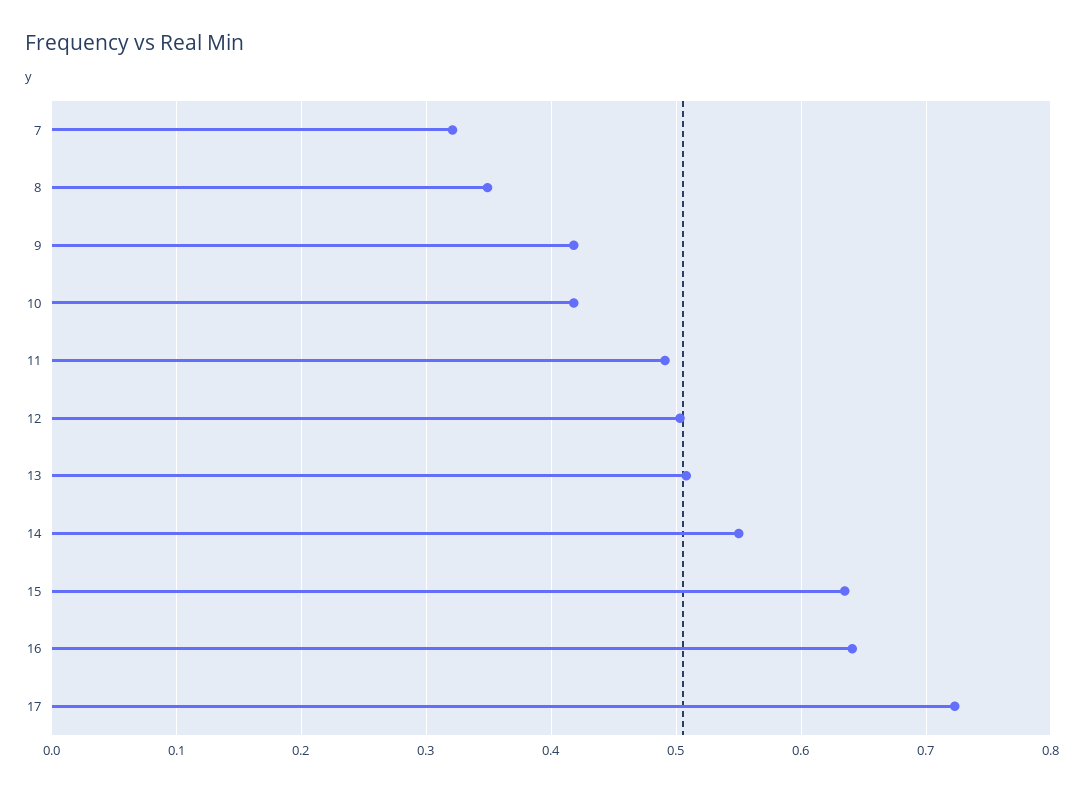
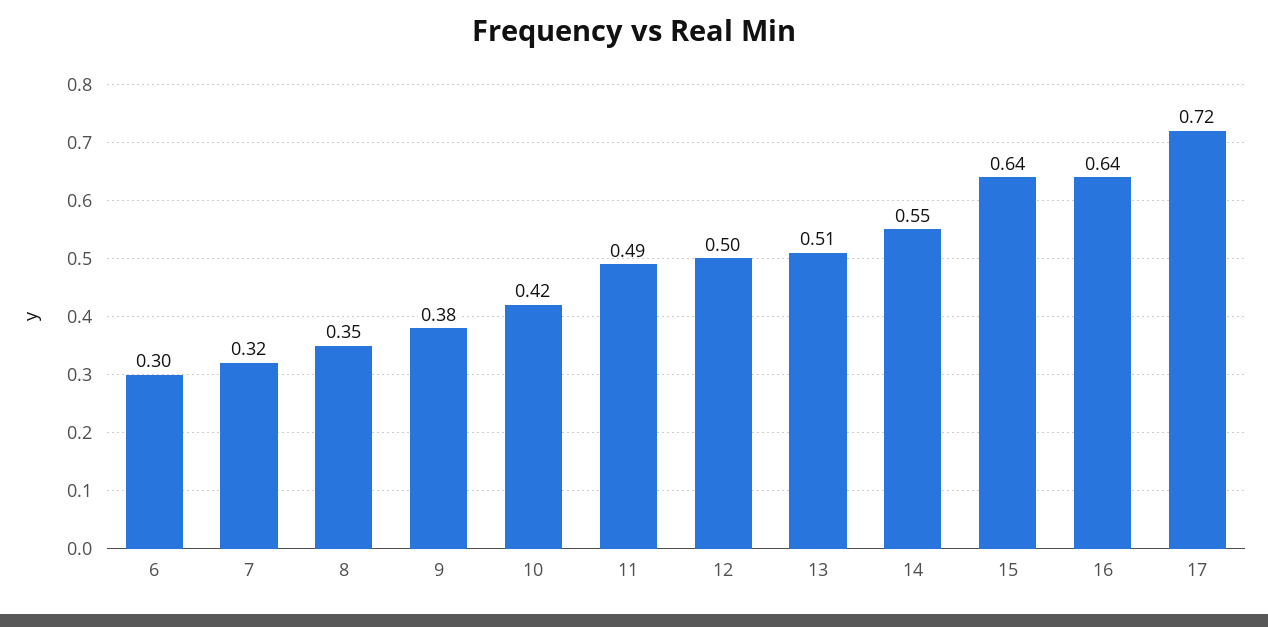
9: 0.42 -> 0.38
6: none -> 0.3

